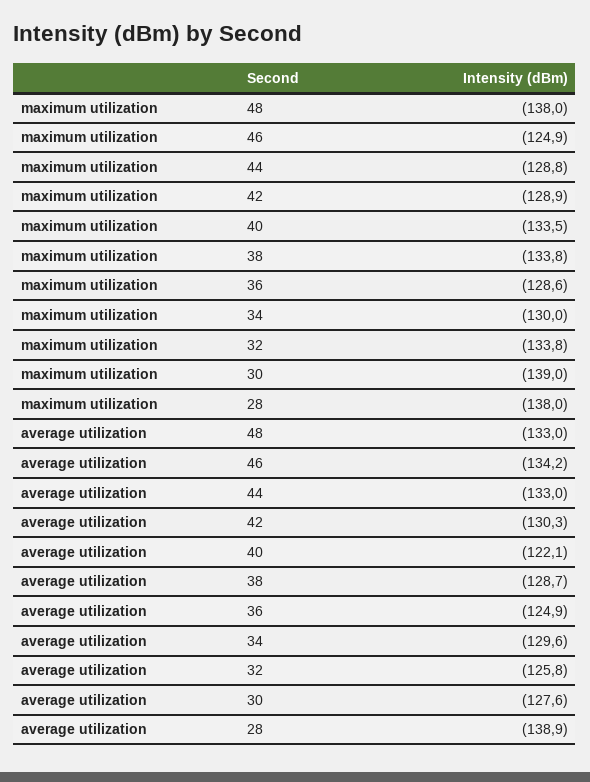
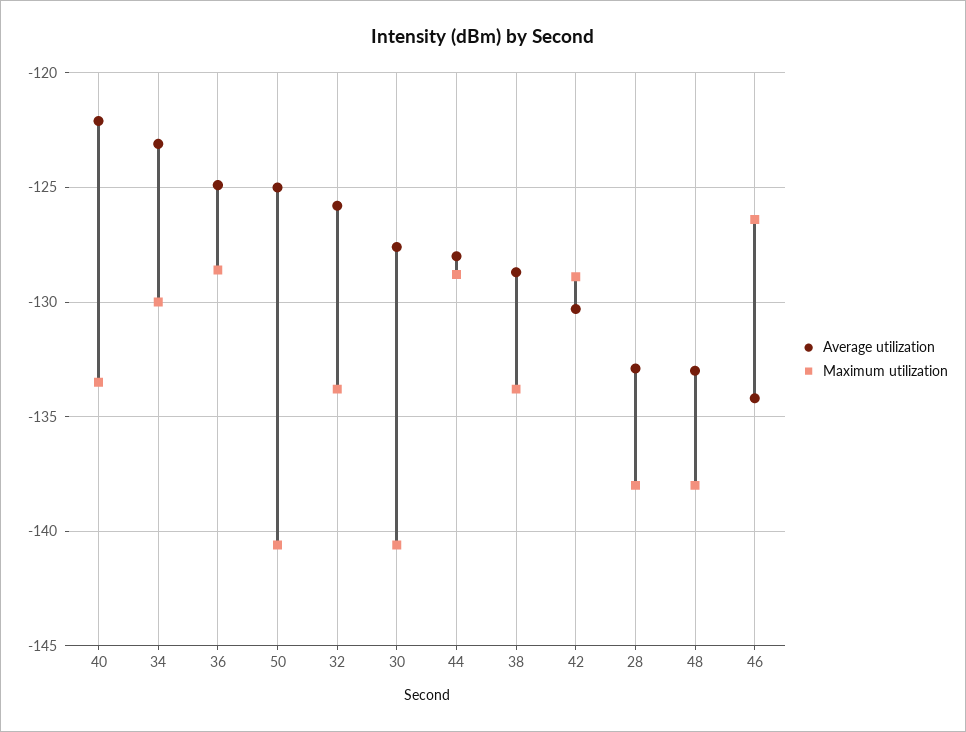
maximum utilization, 46: -124.9 -> -126.5
maximum utilization, 30: -139 -> -140.5
average utilization, 44: -133 -> -128
average utilization, 34: -129.6 -> -123
average utilization, 28: -138.9 -> -133
average utilization, 50: none -> -125
maximum utilization, 50: none -> -140.5

